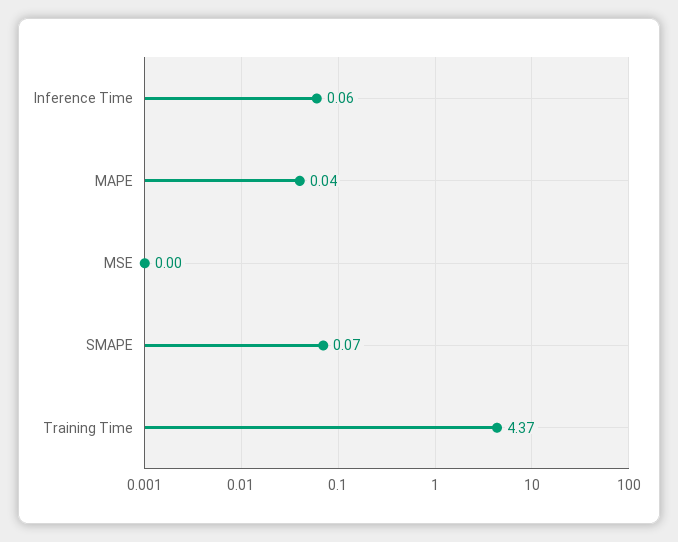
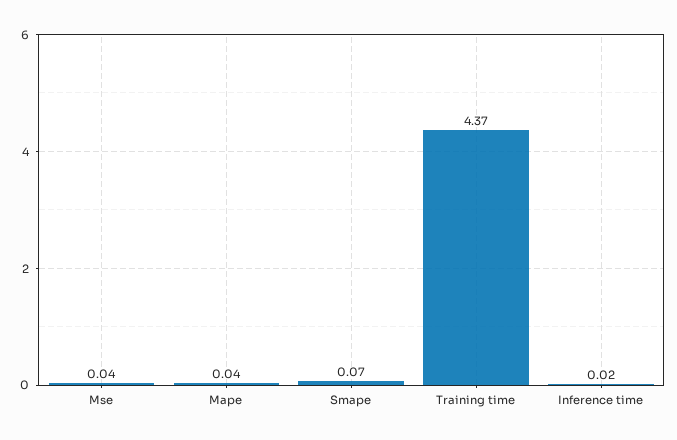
Inference Time: 0.06 -> 0.02
MSE: 0 -> 0.04

